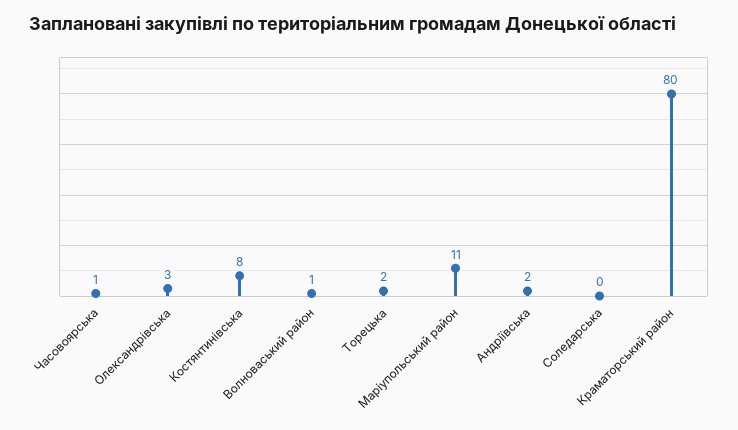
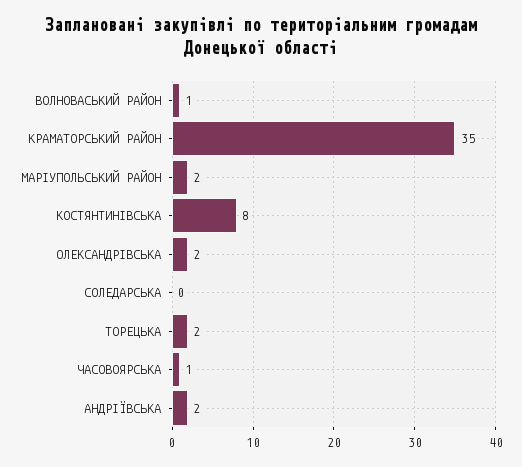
Олександрівська: 3 -> 2
Маріупольський район: 11 -> 2
Краматорський район: 80 -> 35

